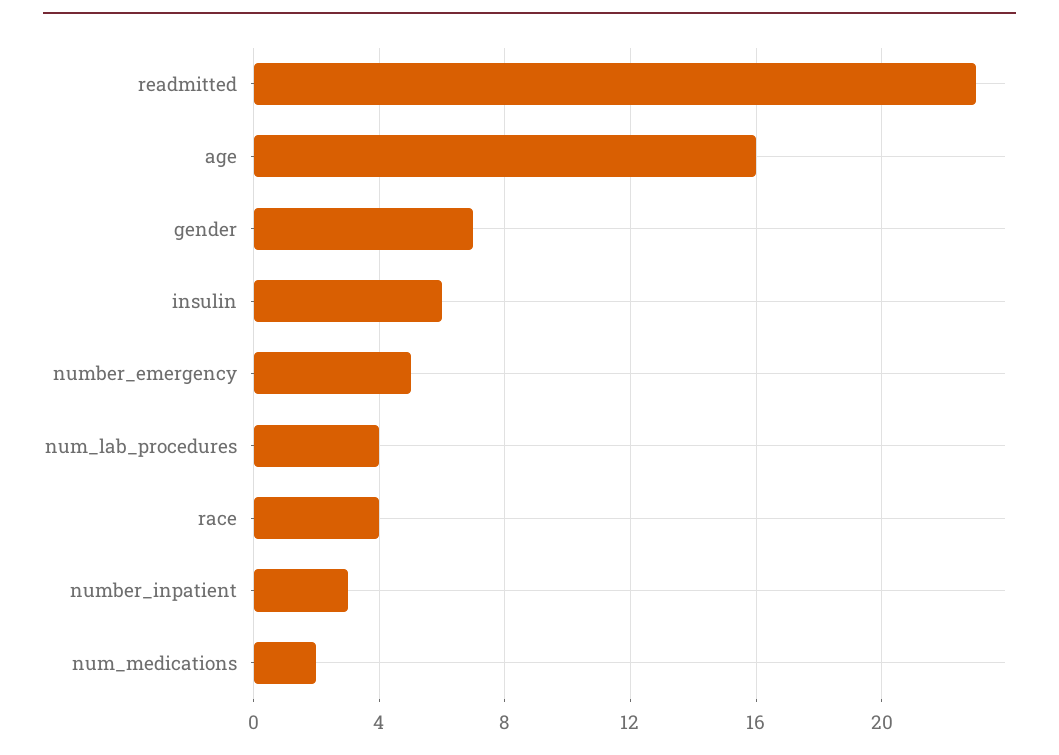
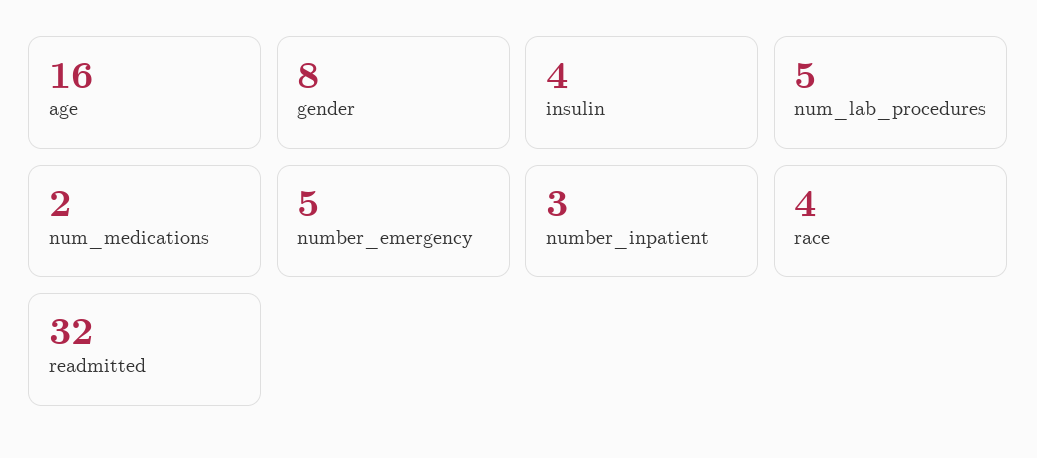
readmitted: 23 -> 32
gender: 7 -> 8
insulin: 6 -> 4
num_lab_procedures: 4 -> 5

